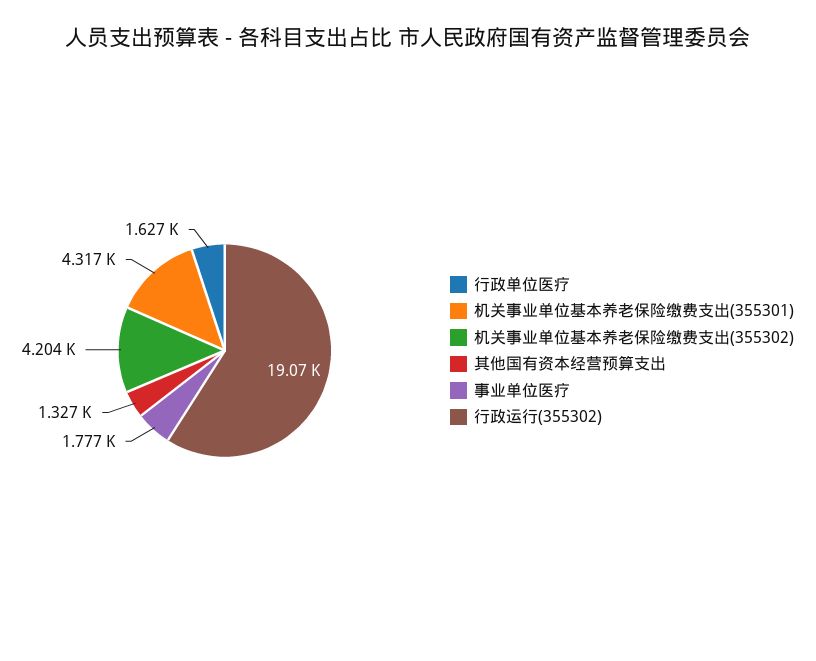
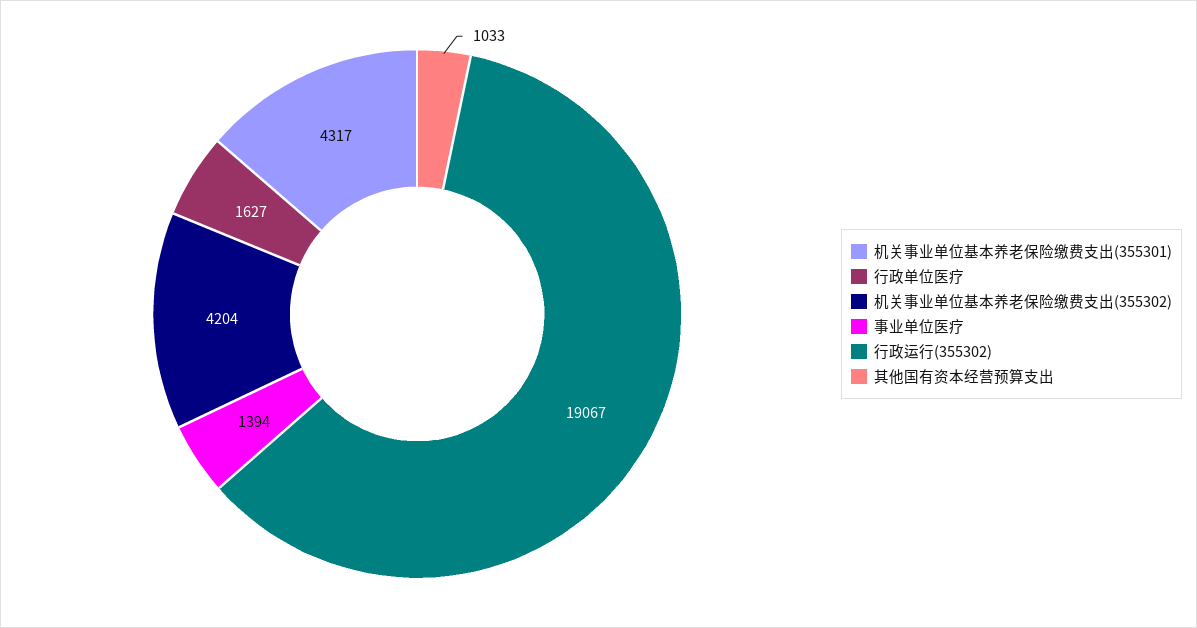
其他国有资本经营预算支出: 1327 -> 1033
事业单位医疗: 1777 -> 1394
行政运行(355302): 19070 -> 19067

